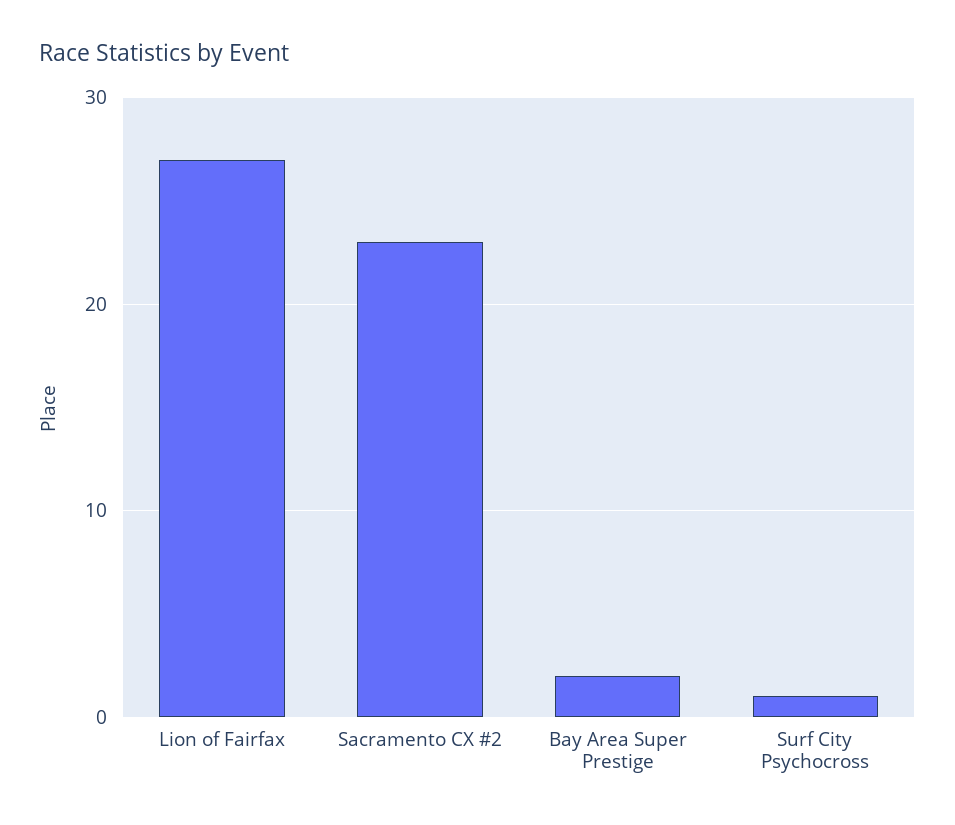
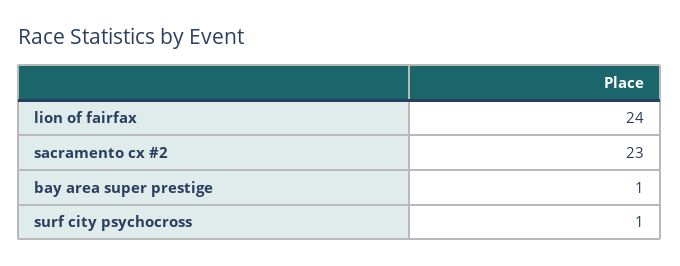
Lion of Fairfax: 27 -> 24
Bay Area Super Prestige: 2 -> 1

